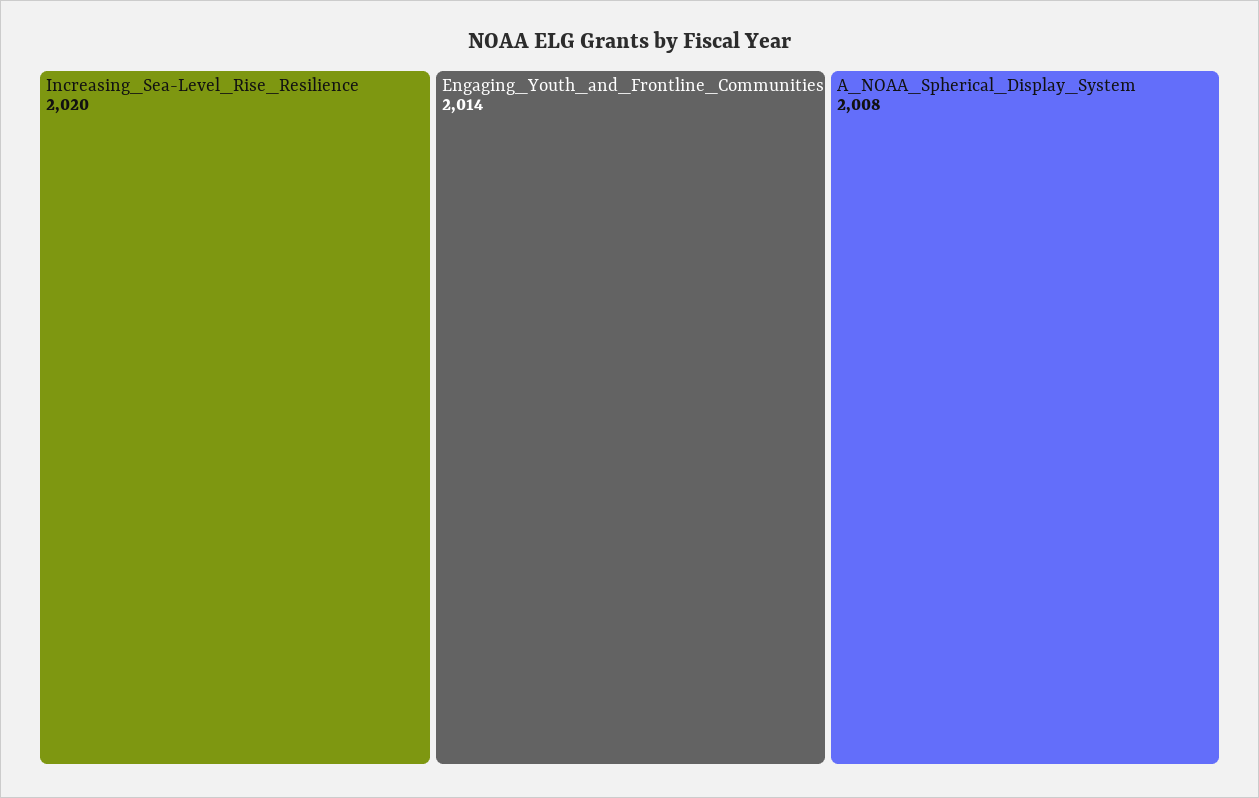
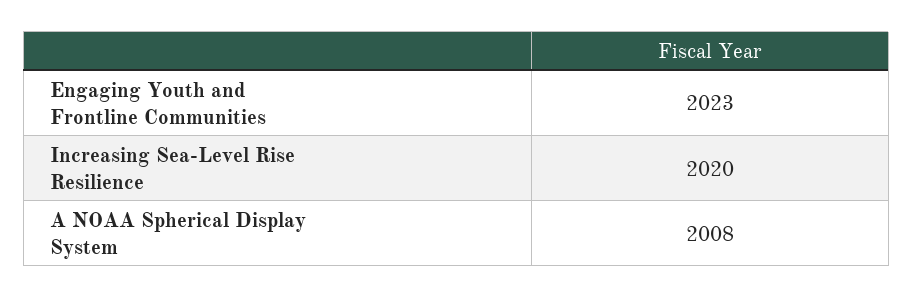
Engaging_Youth_and_Frontline_Communities: 2014 -> 2023

